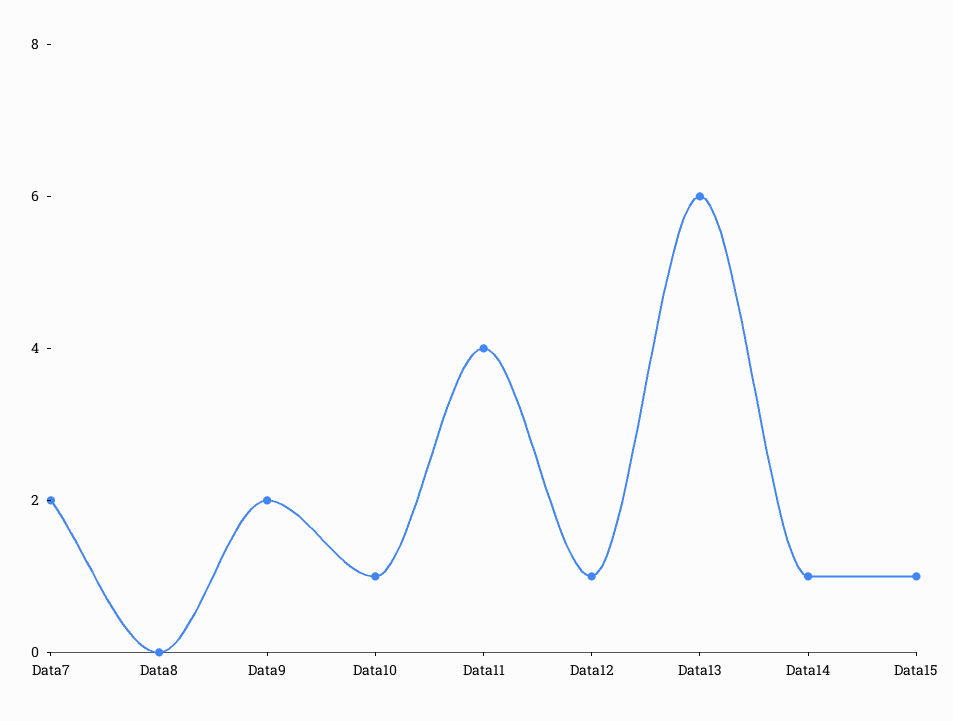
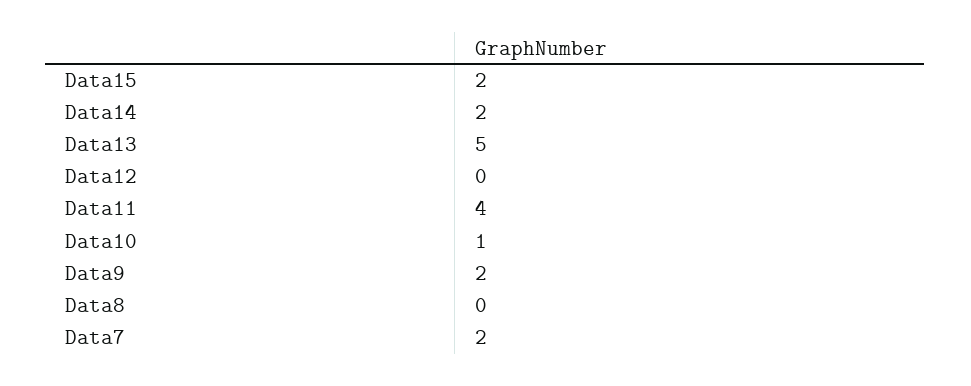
Data12: 1 -> 0
Data13: 6 -> 5
Data14: 1 -> 2
Data15: 1 -> 2

